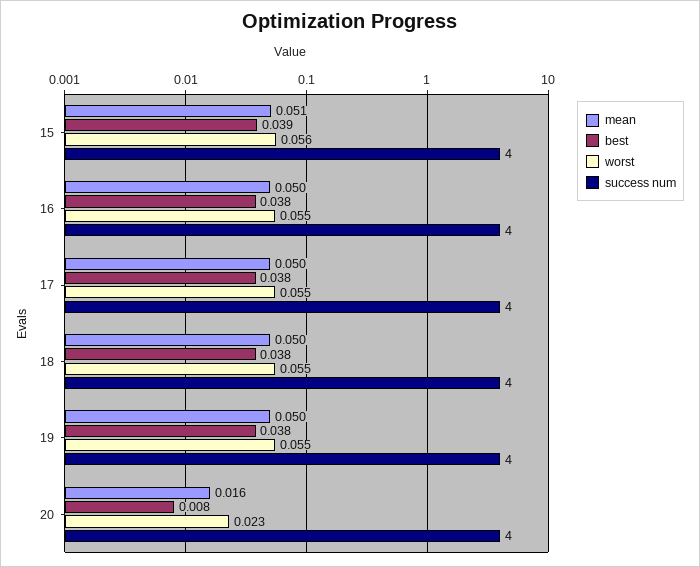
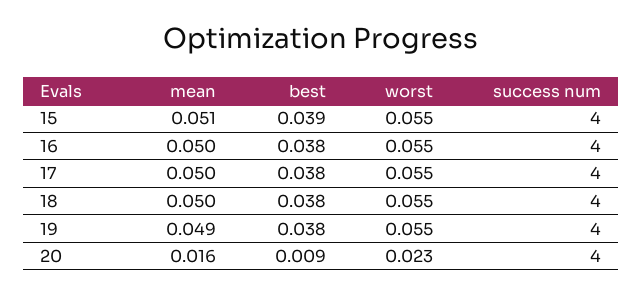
worst, 15: 0.056 -> 0.055
mean, 19: 0.05 -> 0.049
best, 20: 0.008 -> 0.009

